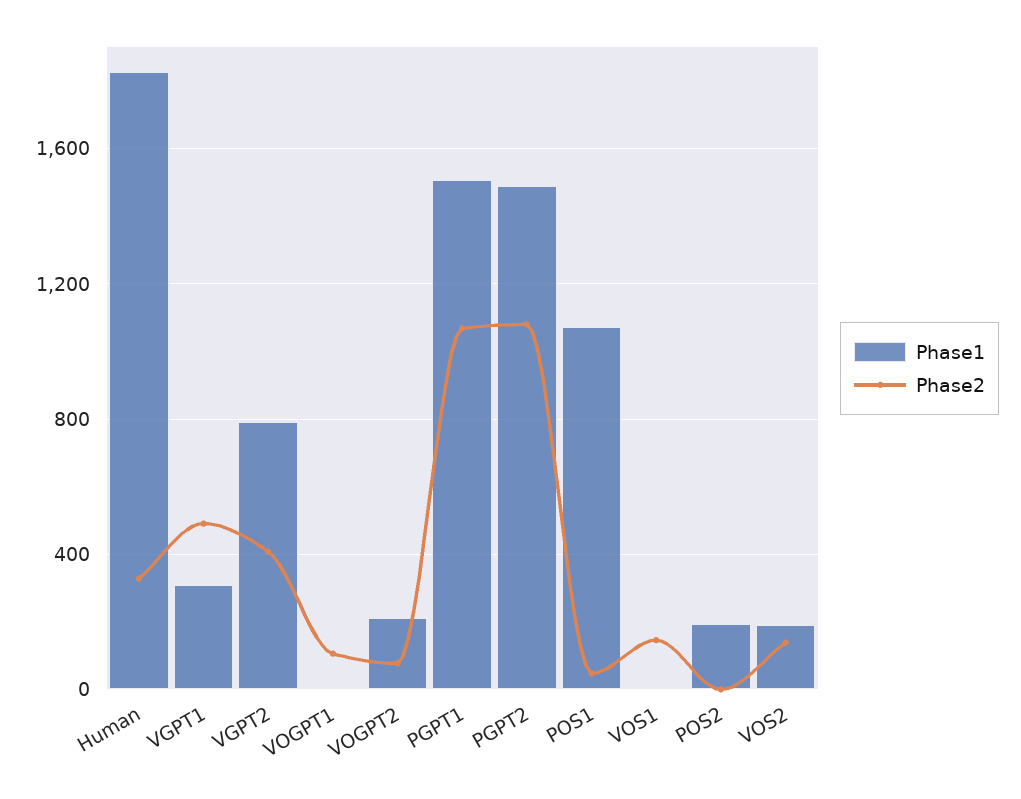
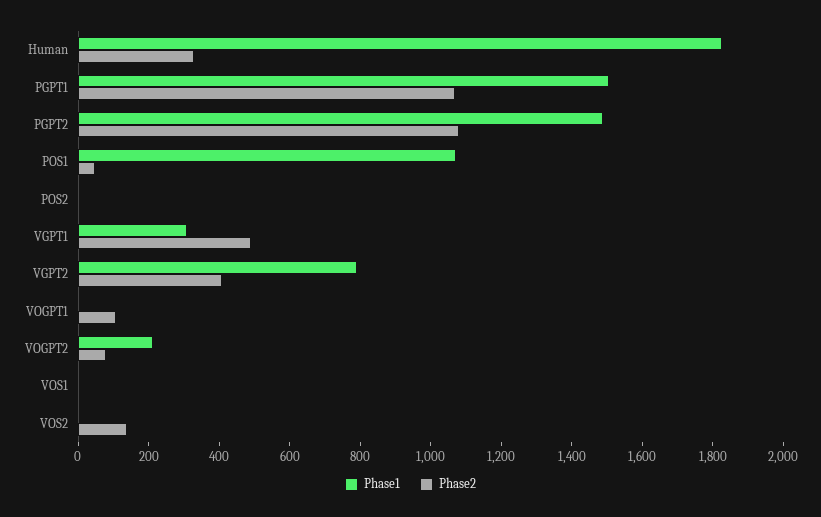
Phase2, VOS1: 150 -> 0
Phase1, POS2: 200 -> 0
Phase1, VOS2: 200 -> 0

